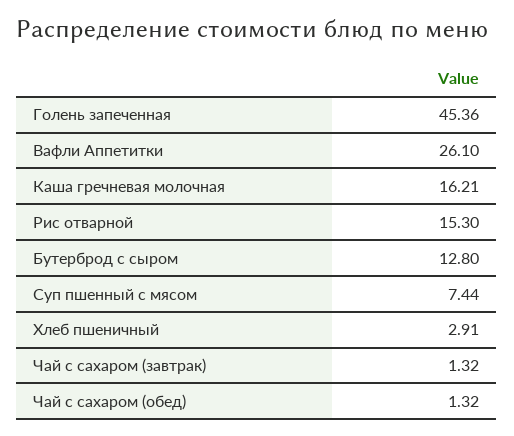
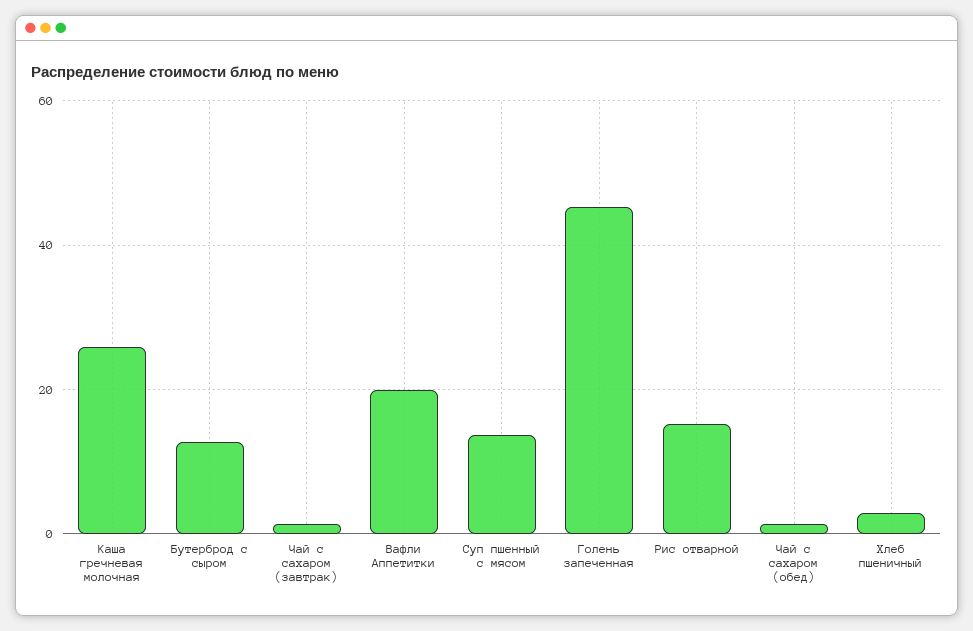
Вафли Аппетитки: 26.1 -> 20
Каша гречневая молочная: 16.21 -> 26
Суп пшенный с мясом: 7.44 -> 14

